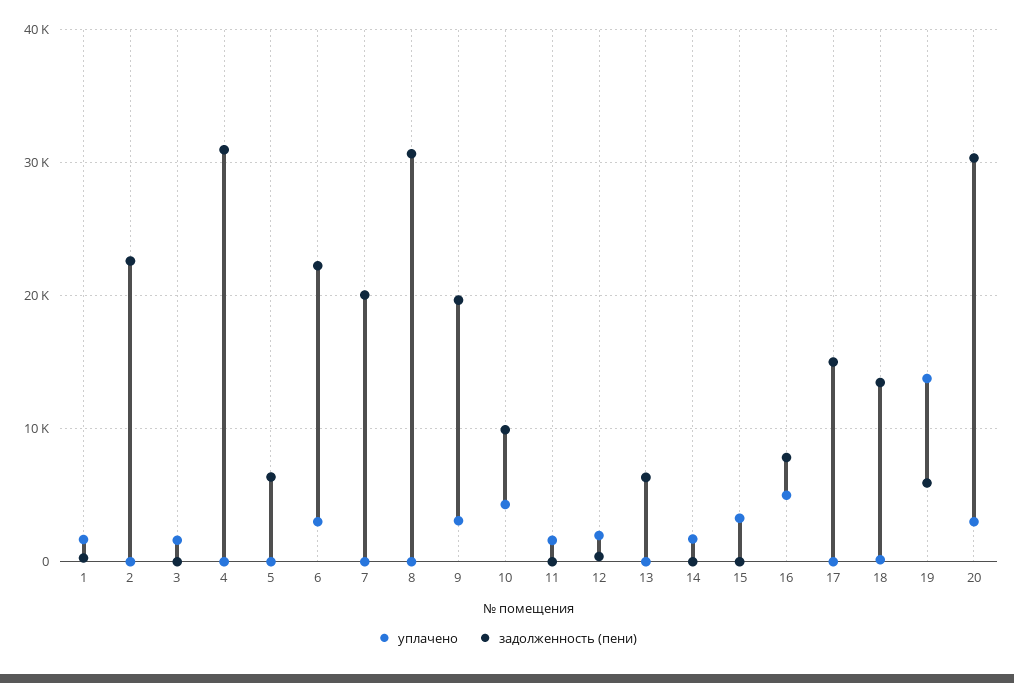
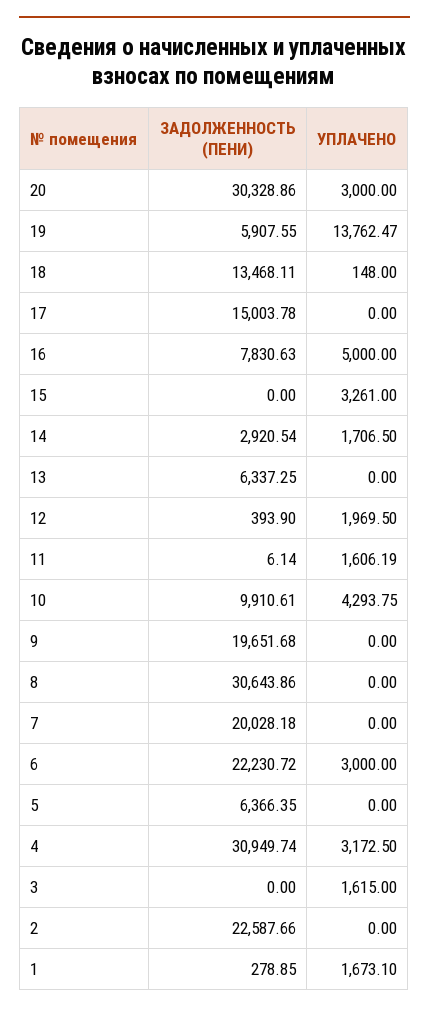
уплачено, 4: 0 -> 3172.5
уплачено, 9: 3000 -> 0
задолженность (пени), 14: 0 -> 2920.54

